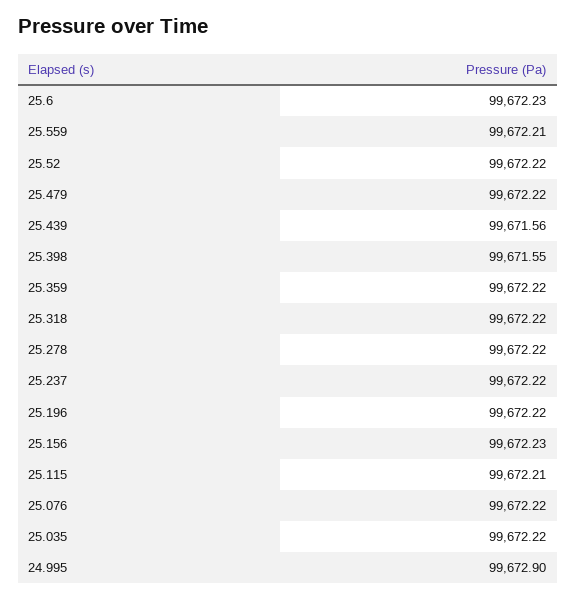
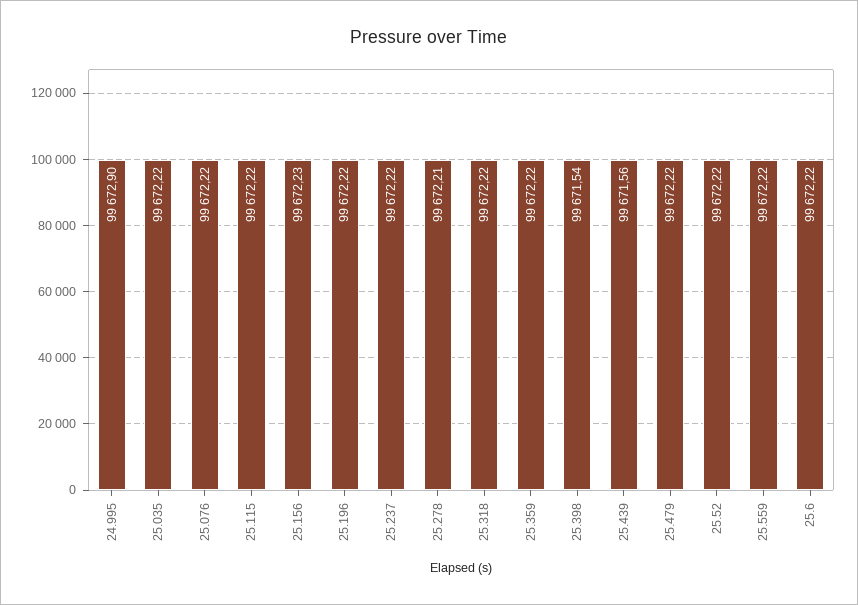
25.6: 99672.23 -> 99672.22
25.559: 99672.21 -> 99672.22
25.398: 99671.55 -> 99671.54
25.278: 99672.22 -> 99672.21
25.115: 99672.21 -> 99672.22

